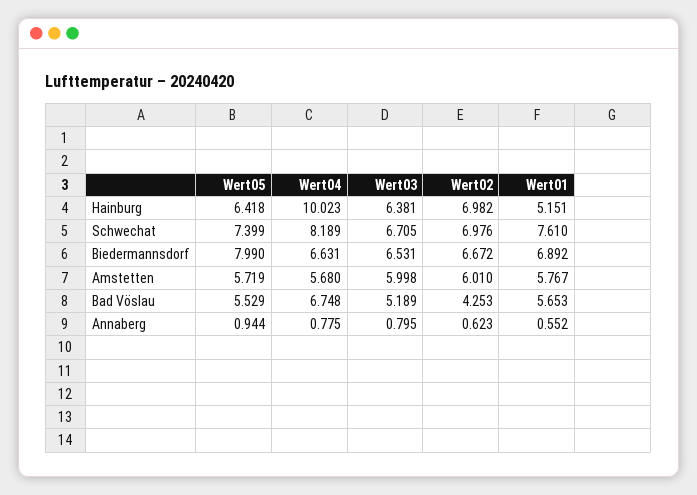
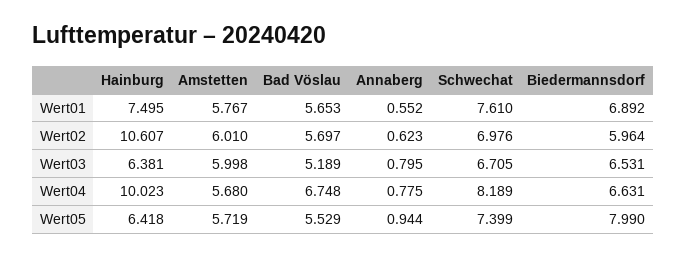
Wert02, Hainburg: 6.982 -> 10.607
Wert01, Hainburg: 5.151 -> 7.495
Wert02, Biedermannsdorf: 6.672 -> 5.964
Wert02, Bad Vöslau: 4.253 -> 5.697

